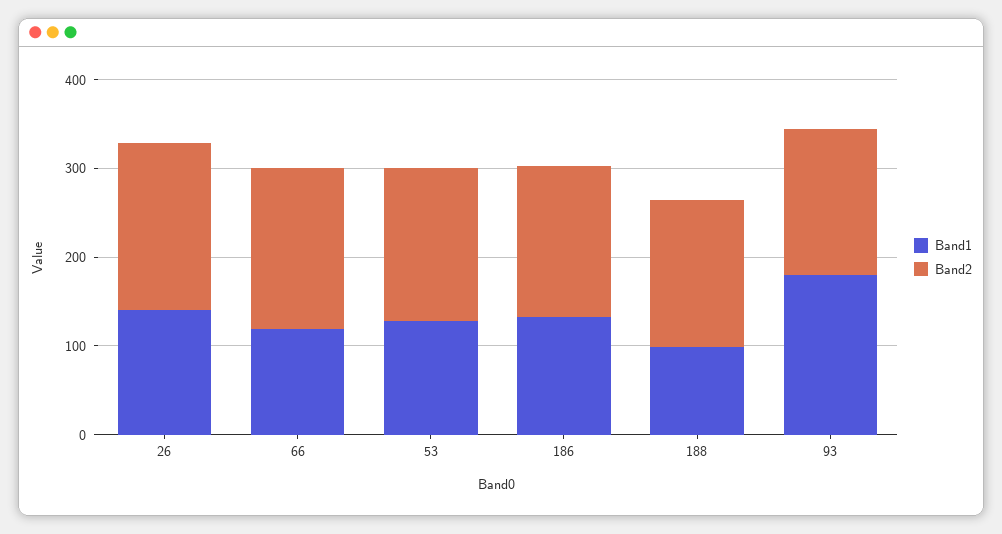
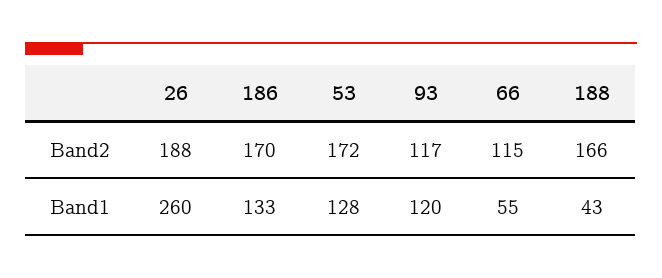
Band1, 26: 140 -> 260
Band1, 66: 120 -> 55
Band2, 66: 180 -> 115
Band1, 188: 100 -> 43
Band1, 93: 180 -> 120
Band2, 93: 160 -> 117

